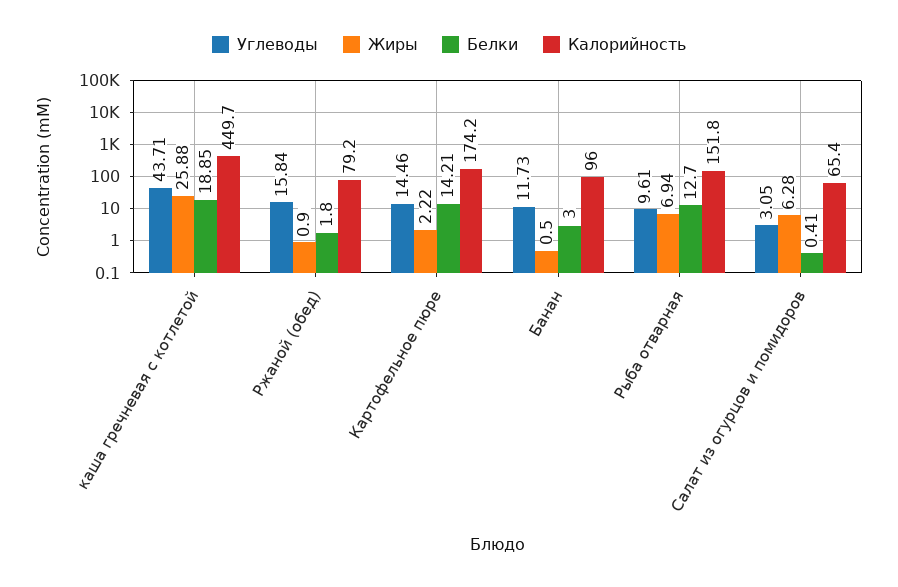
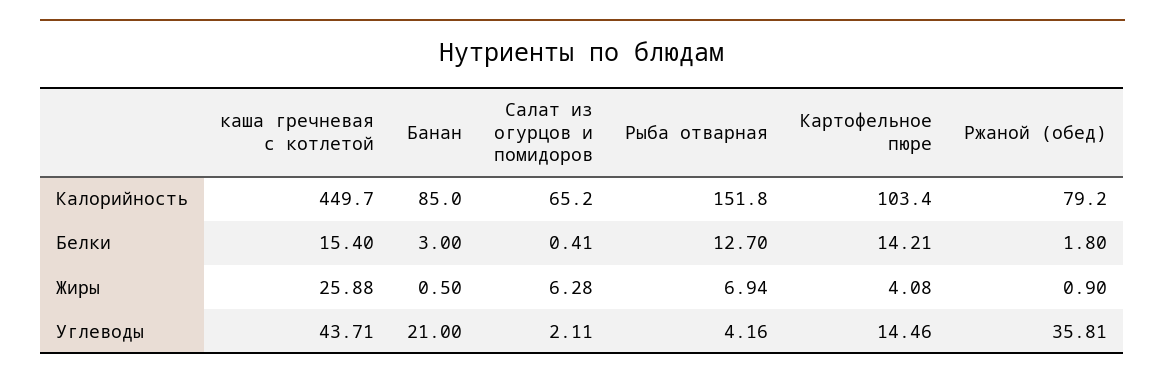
Белки, каша гречневая с котлетой: 18.85 -> 15.4
Углеводы, Ржаной (обед): 15.84 -> 35.81
Жиры, Картофельное пюре: 2.22 -> 4.08
Калорийность, Картофельное пюре: 174.2 -> 103.4
Углеводы, Банан: 11.73 -> 21
Калорийность, Банан: 96 -> 85
Углеводы, Рыба отварная: 9.61 -> 4.16
Углеводы, Салат из огурцов и помидоров: 3.05 -> 2.11
Калорийность, Салат из огурцов и помидоров: 65.4 -> 65.2

